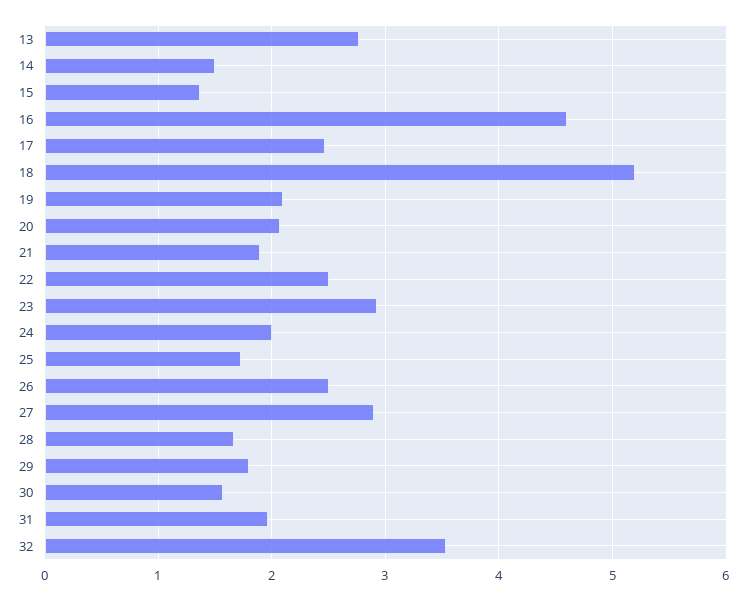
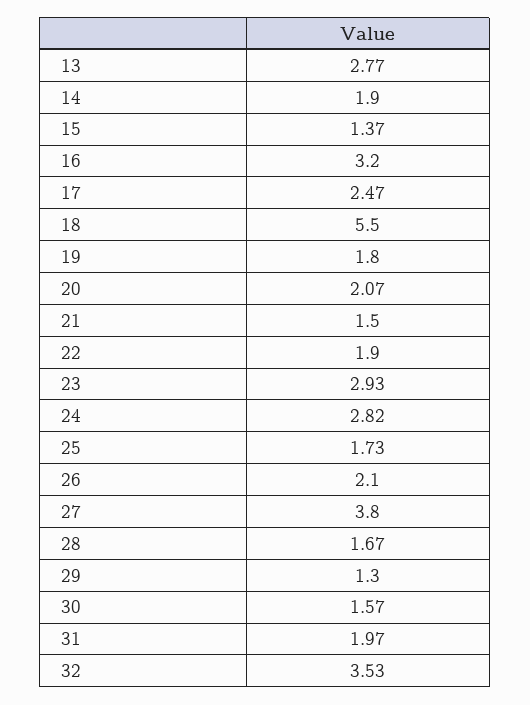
14: 1.5 -> 1.9
16: 4.6 -> 3.2
18: 5.2 -> 5.5
19: 2.1 -> 1.8
21: 1.9 -> 1.5
22: 2.5 -> 1.9
24: 2 -> 2.82
26: 2.5 -> 2.1
27: 2.9 -> 3.8
29: 1.8 -> 1.3

